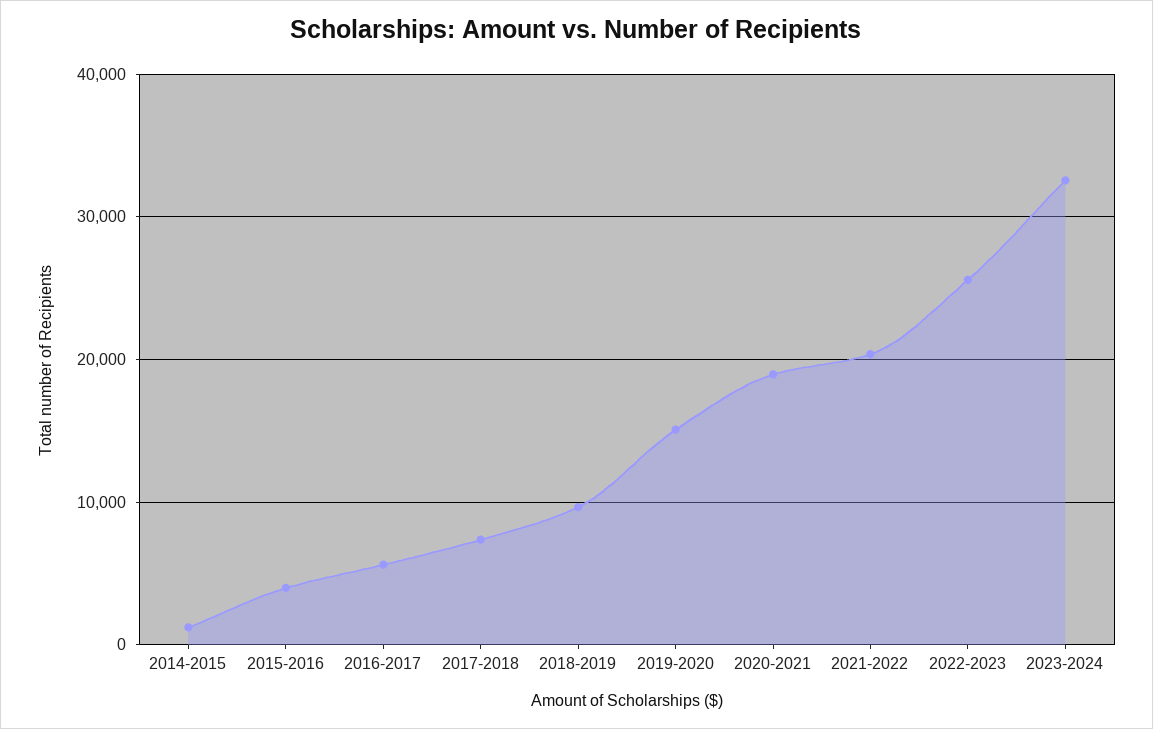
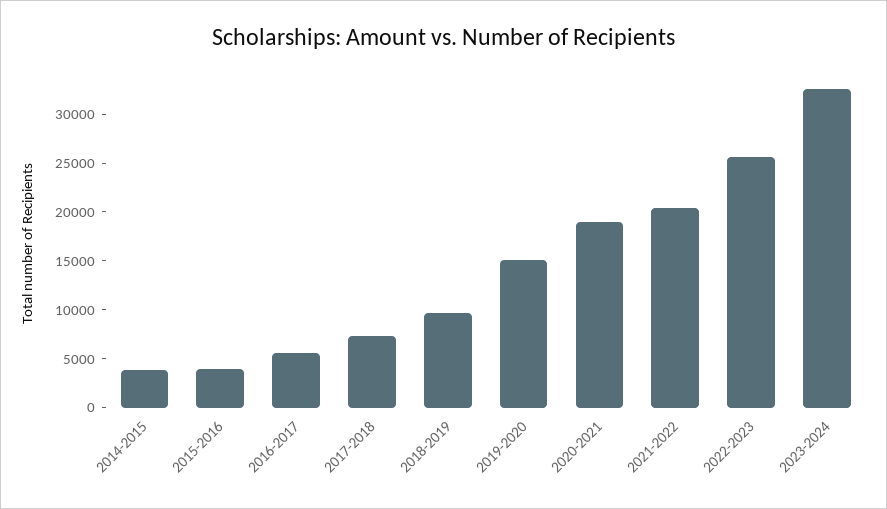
2014-2015: 1000 -> 4000

